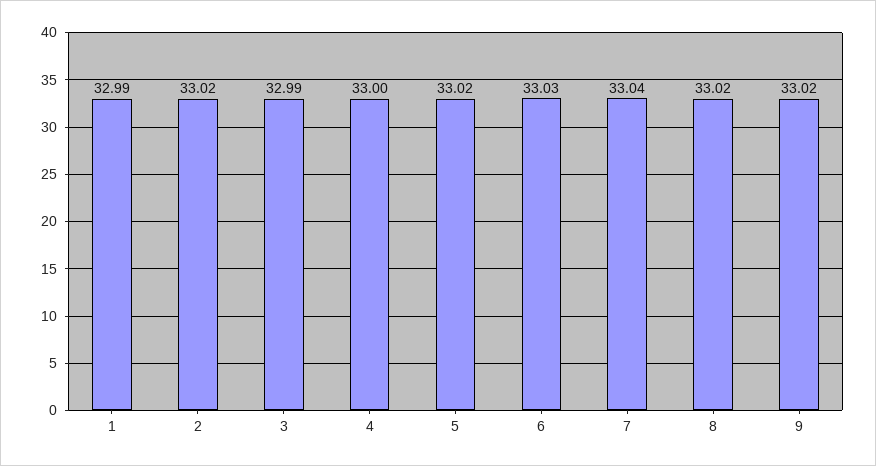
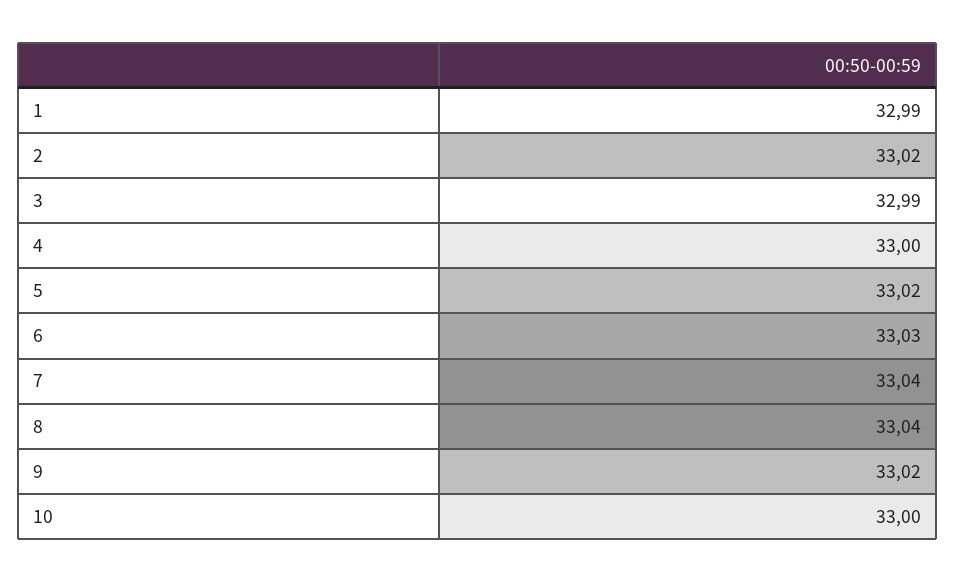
8: 33.02 -> 33.04
10: none -> 33

